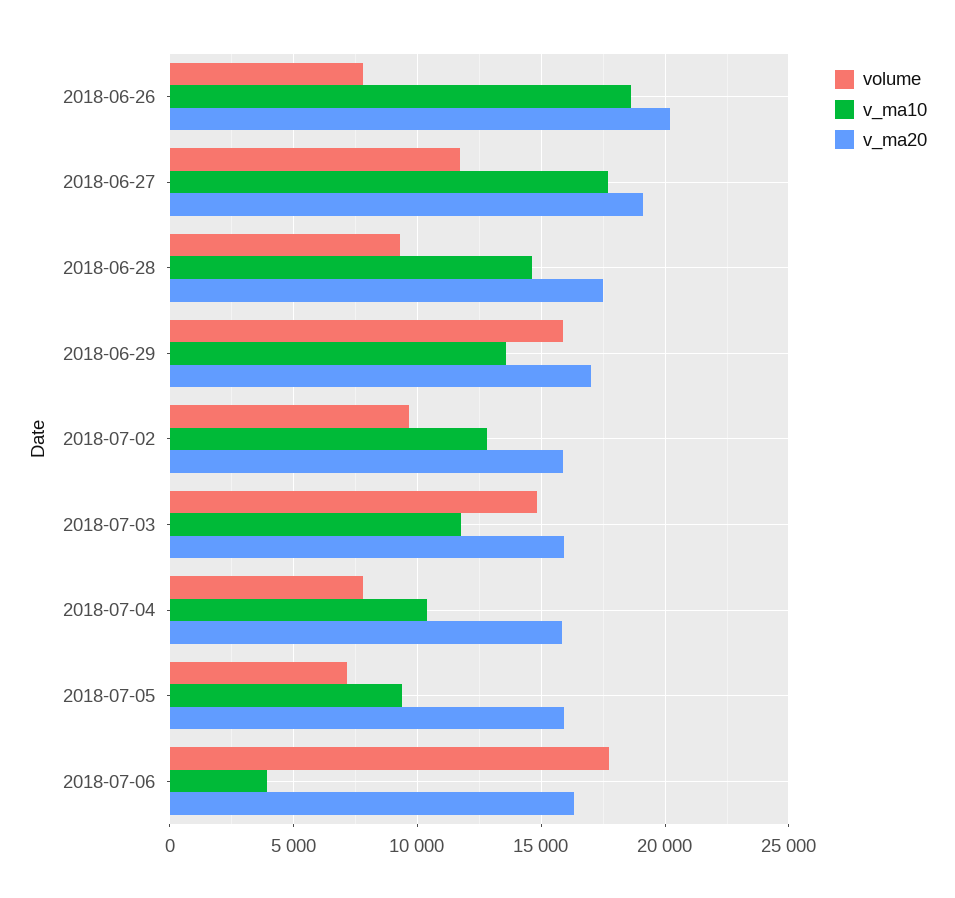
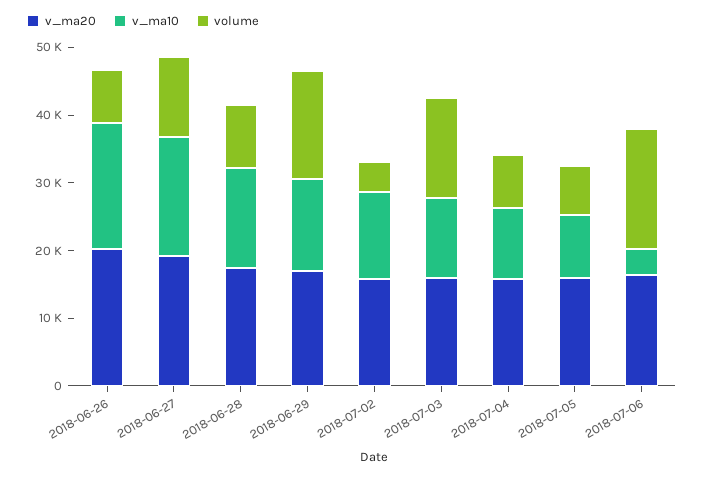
volume, 2018-07-02: 9500 -> 4000

